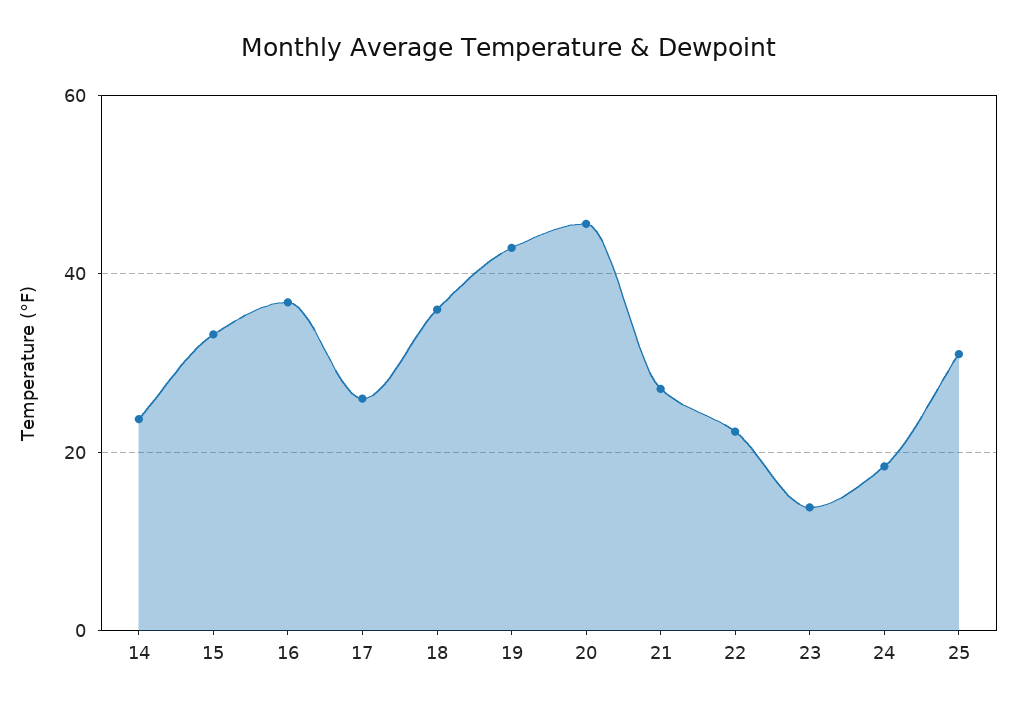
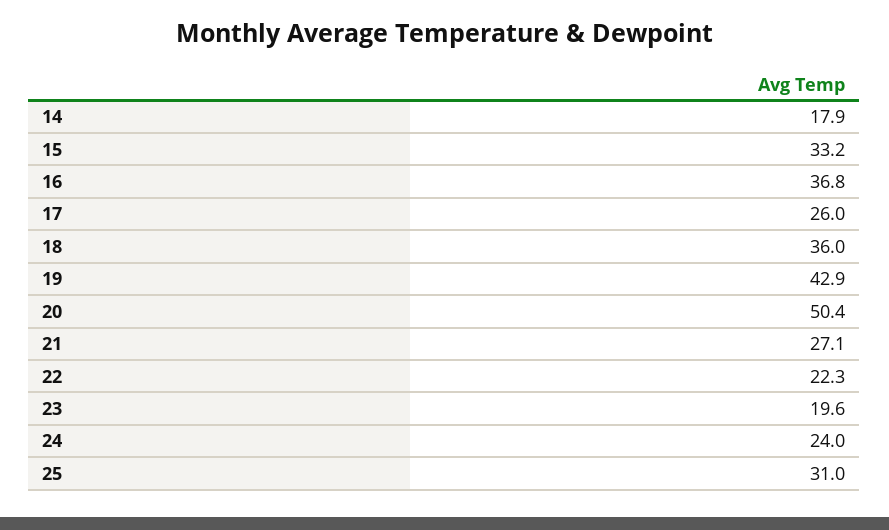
14: 24 -> 17.9
20: 46 -> 50.4
23: 14 -> 19.6
24: 18 -> 24

